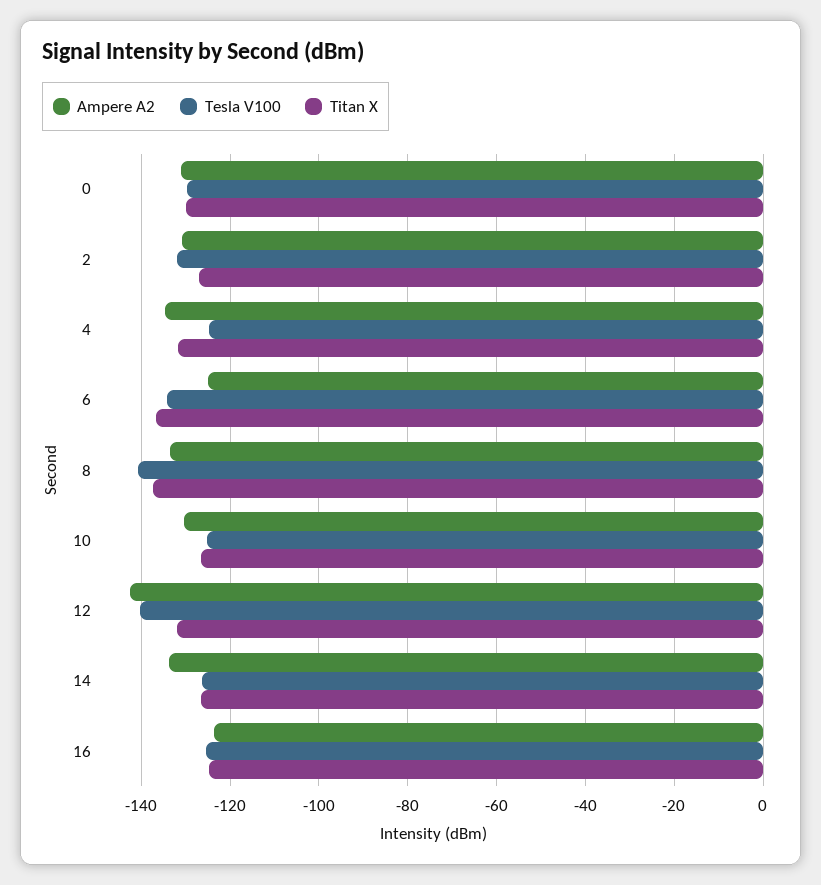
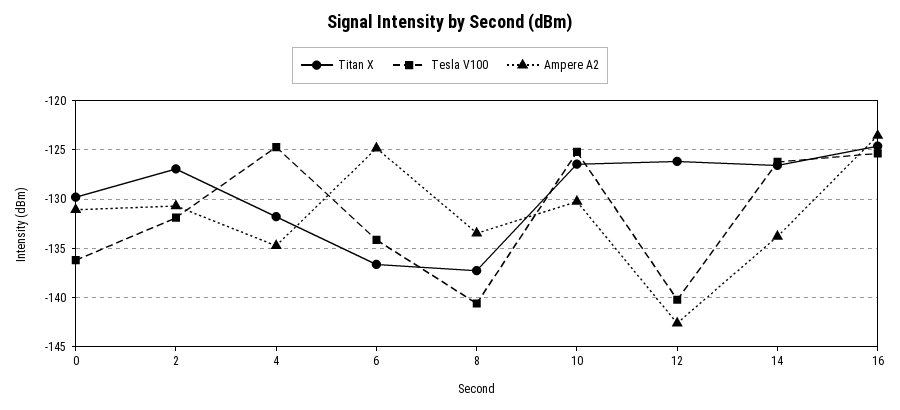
Tesla V100, 0: -130 -> -136
Titan X, 12: -132 -> -126

